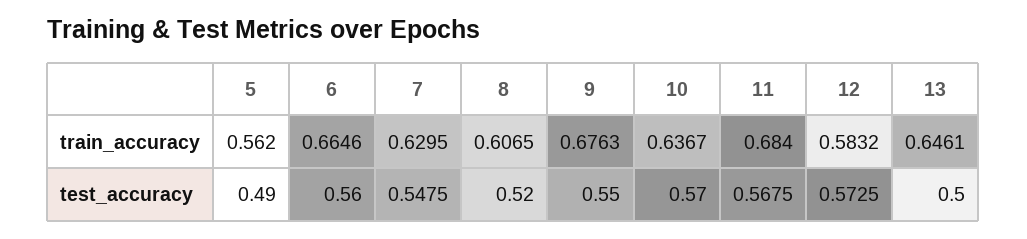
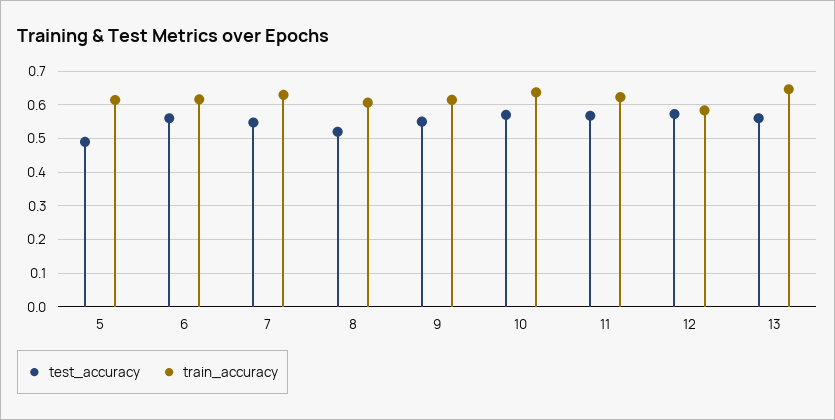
train_accuracy, 5: 0.562 -> 0.62
train_accuracy, 6: 0.6646 -> 0.62
train_accuracy, 9: 0.6763 -> 0.62
train_accuracy, 11: 0.684 -> 0.62
test_accuracy, 13: 0.5 -> 0.56

